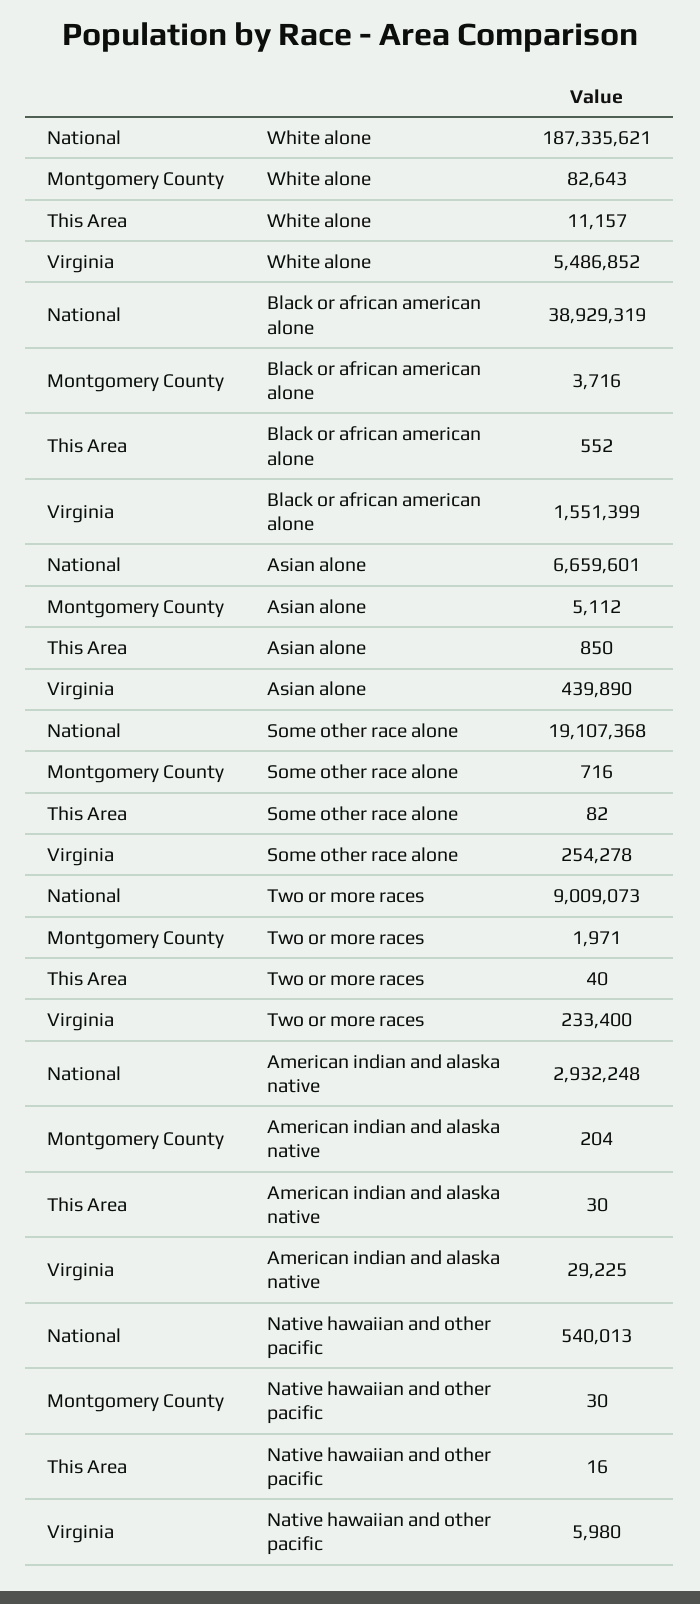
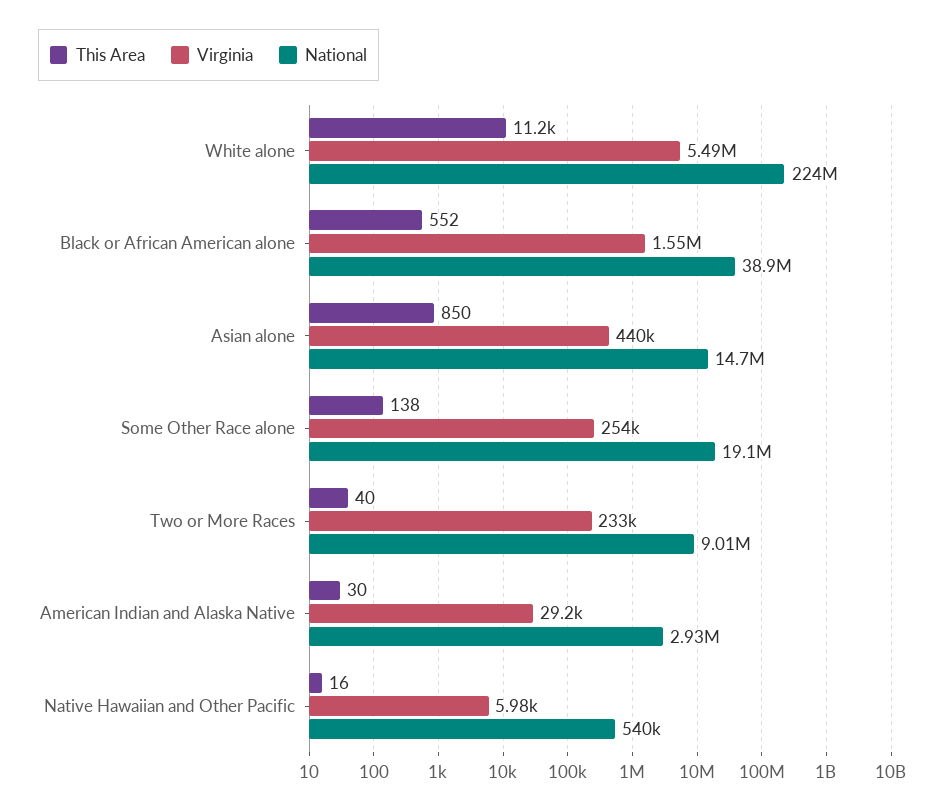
National, White alone: 187335621 -> 224000000
Montgomery County, White alone: 82643 -> none
Montgomery County, Black or african american alone: 3716 -> none
National, Asian alone: 6659601 -> 14700000
Montgomery County, Asian alone: 5112 -> none
Montgomery County, Some other race alone: 716 -> none
This Area, Some other race alone: 82 -> 138
Montgomery County, Two or more races: 1971 -> none
Montgomery County, American indian and alaska native: 204 -> none
Montgomery County, Native hawaiian and other pacific: 30 -> none

